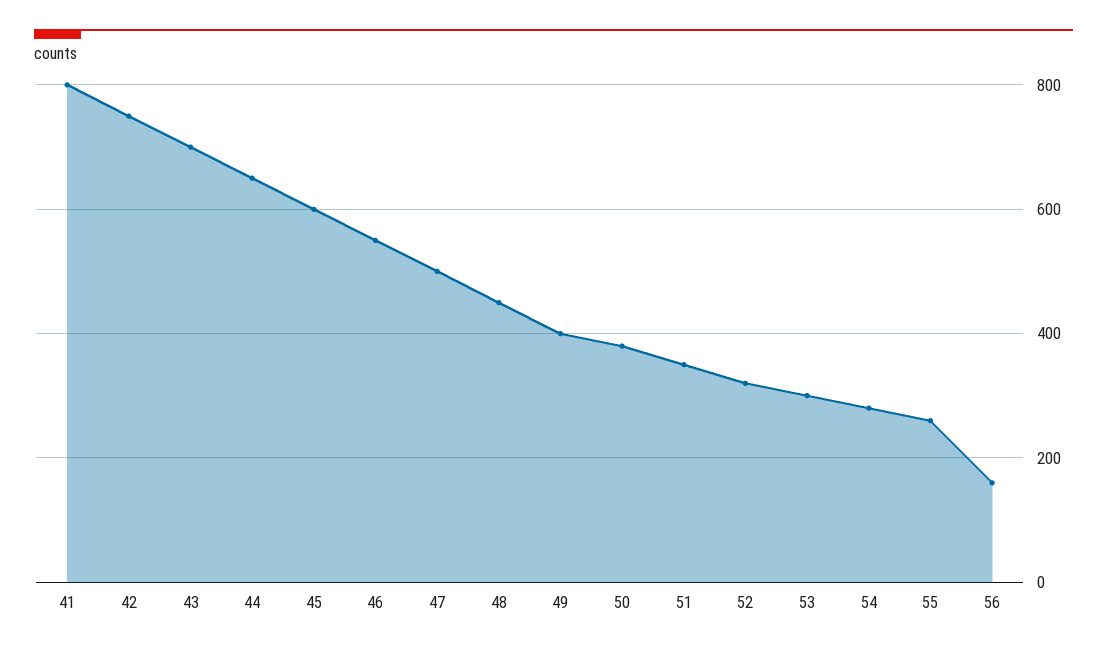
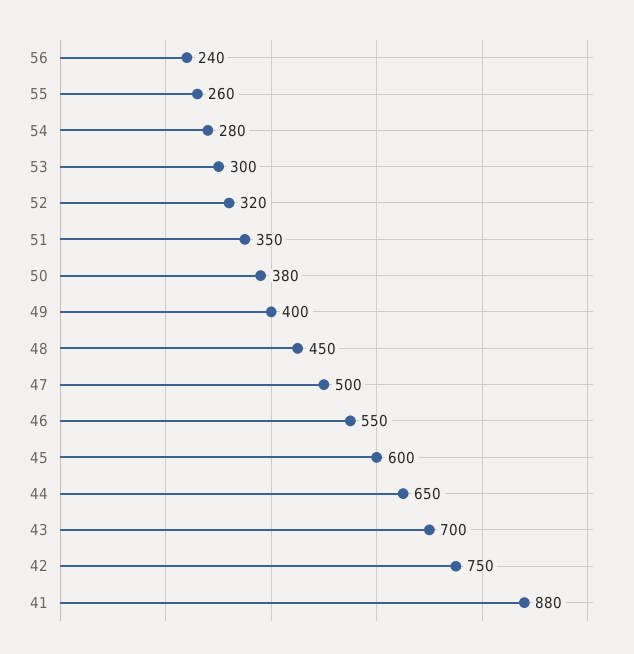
41: 800 -> 880
56: 160 -> 240

